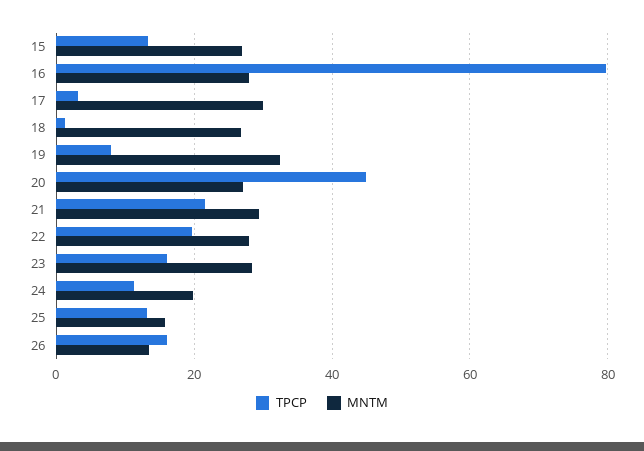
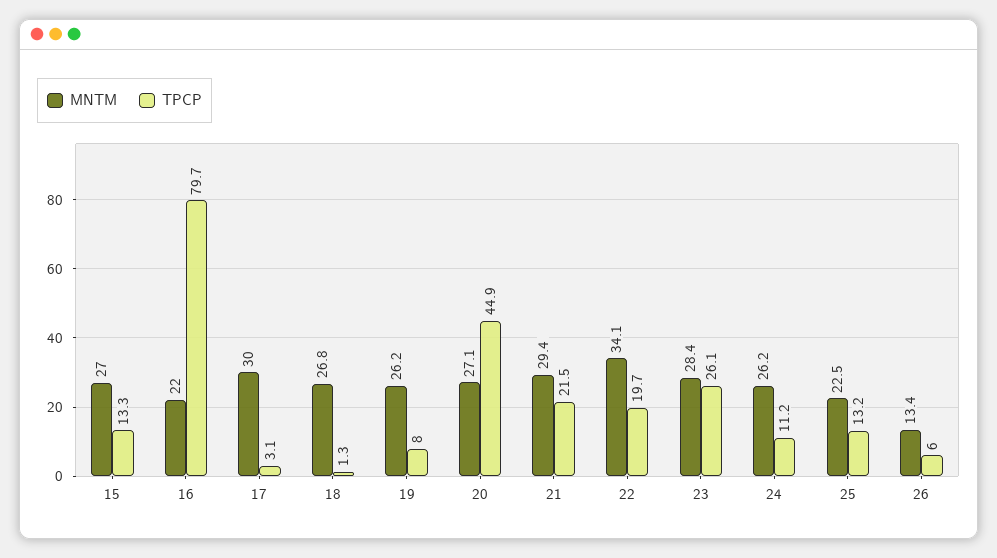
MNTM, 16: 28 -> 22
MNTM, 19: 32 -> 26.2
MNTM, 22: 28 -> 34.1
TPCP, 23: 16 -> 26.1
MNTM, 24: 20 -> 26.2
MNTM, 25: 16 -> 22.5
TPCP, 26: 16 -> 6

